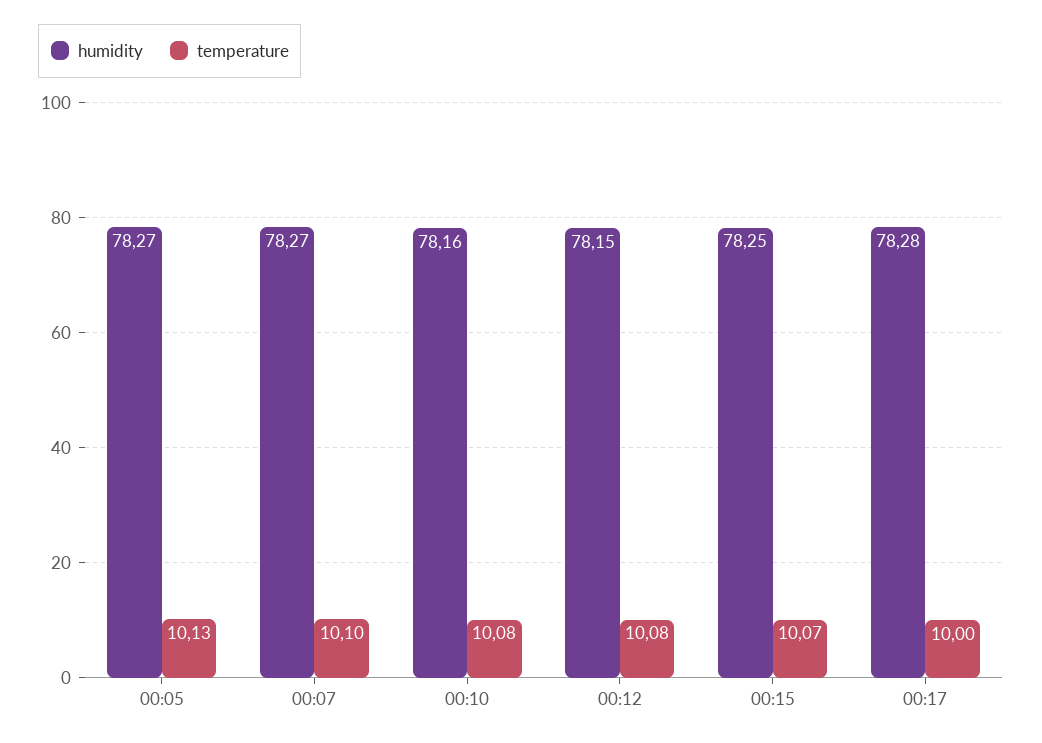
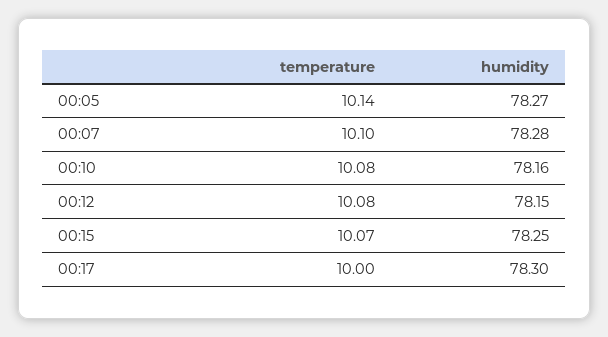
temperature, 00:05: 10.13 -> 10.14
humidity, 00:07: 78.27 -> 78.28
humidity, 00:17: 78.28 -> 78.3

